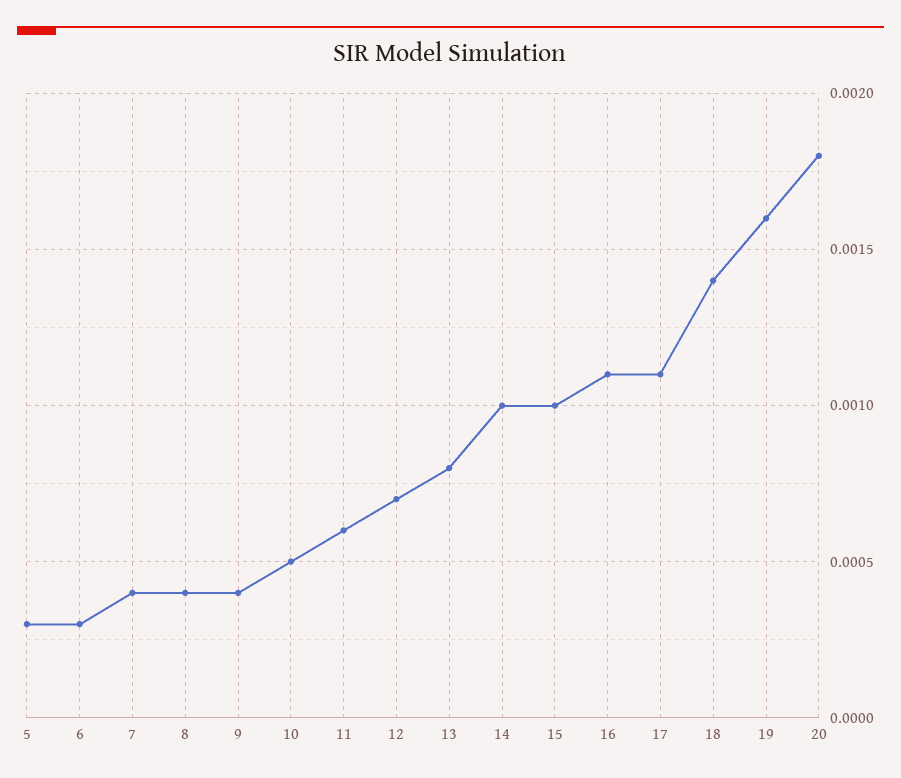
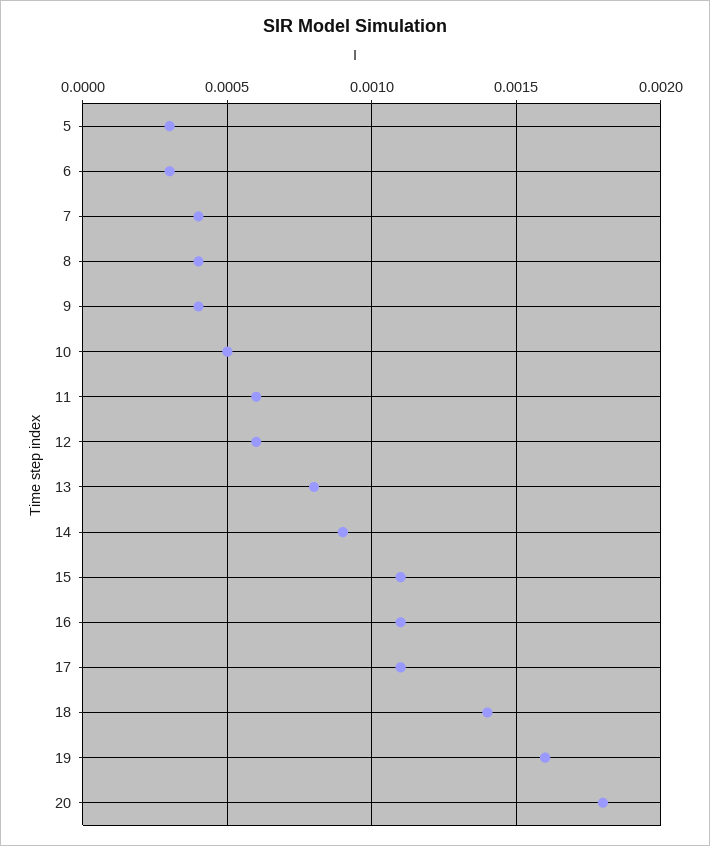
12: 0.0007 -> 0.0006
14: 0.001 -> 0.0009
15: 0.001 -> 0.0011

